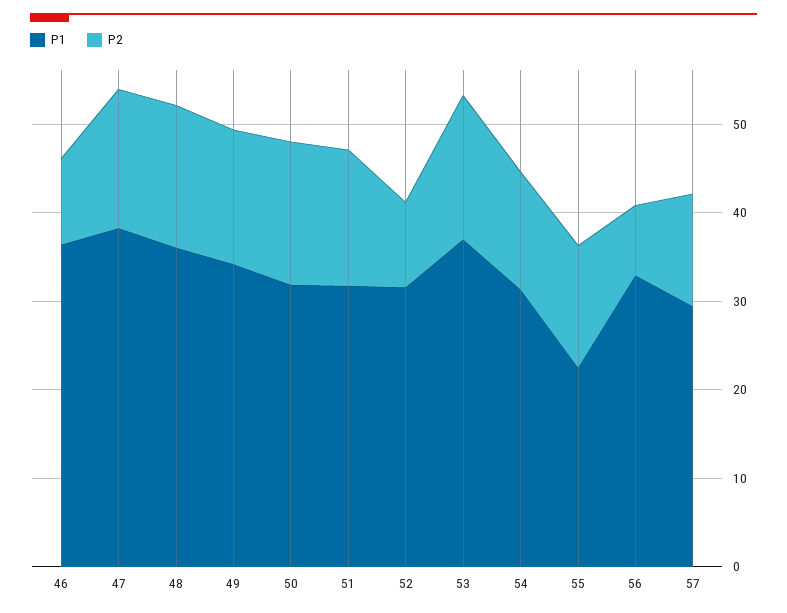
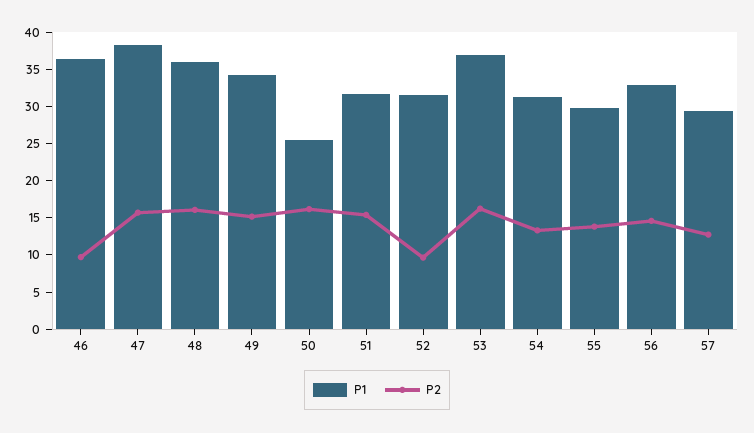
P1, 50: 32 -> 25
P1, 55: 22 -> 30
P2, 56: 8 -> 15

